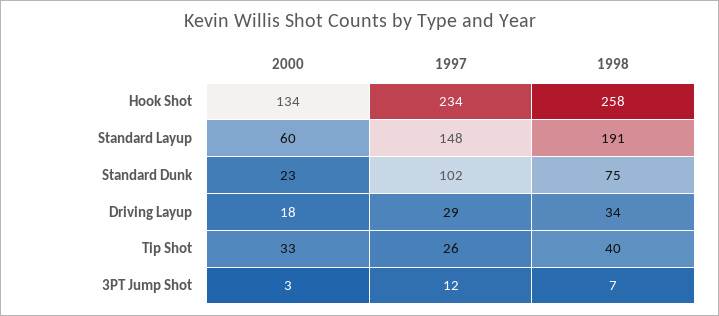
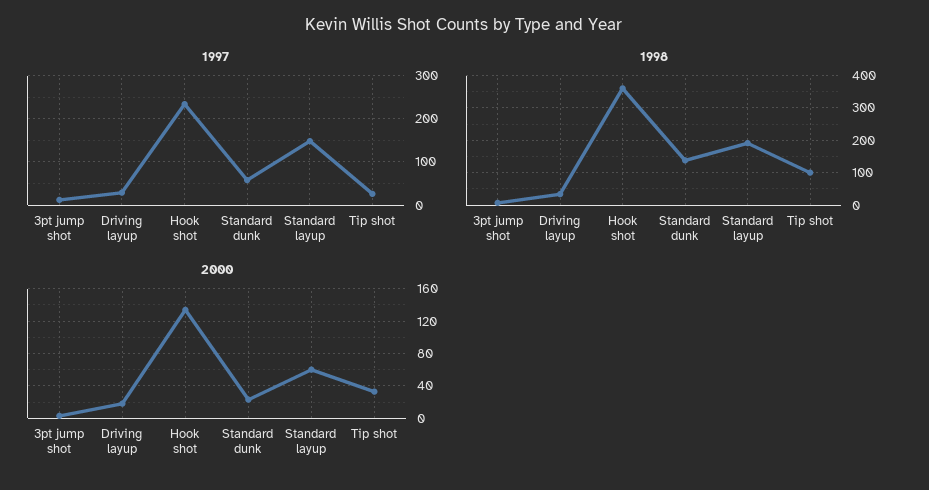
1998, Hook Shot: 258 -> 360
1997, Standard Dunk: 102 -> 60
1998, Standard Dunk: 75 -> 140
1998, Tip Shot: 40 -> 100

